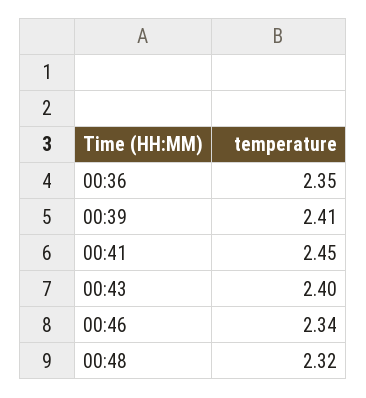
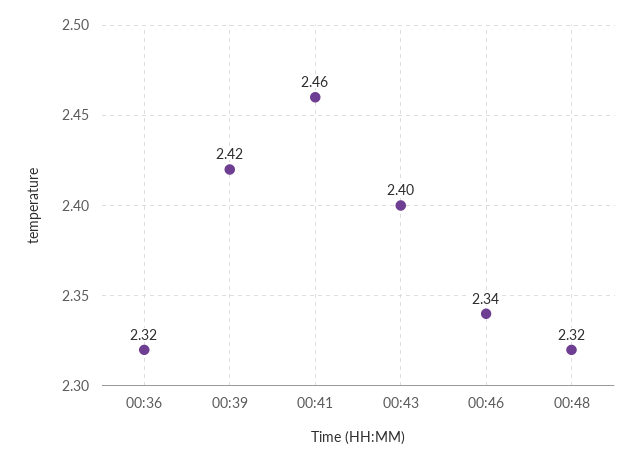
00:36: 2.35 -> 2.32
00:39: 2.41 -> 2.42
00:41: 2.45 -> 2.46

